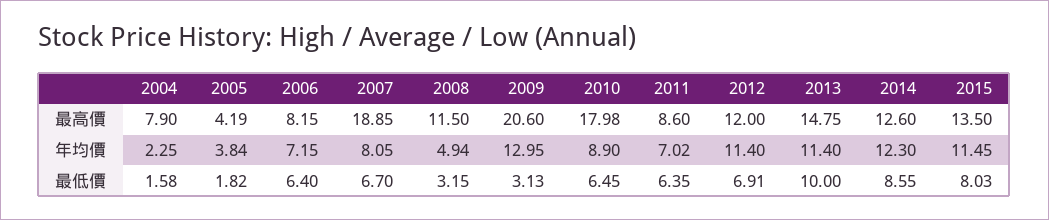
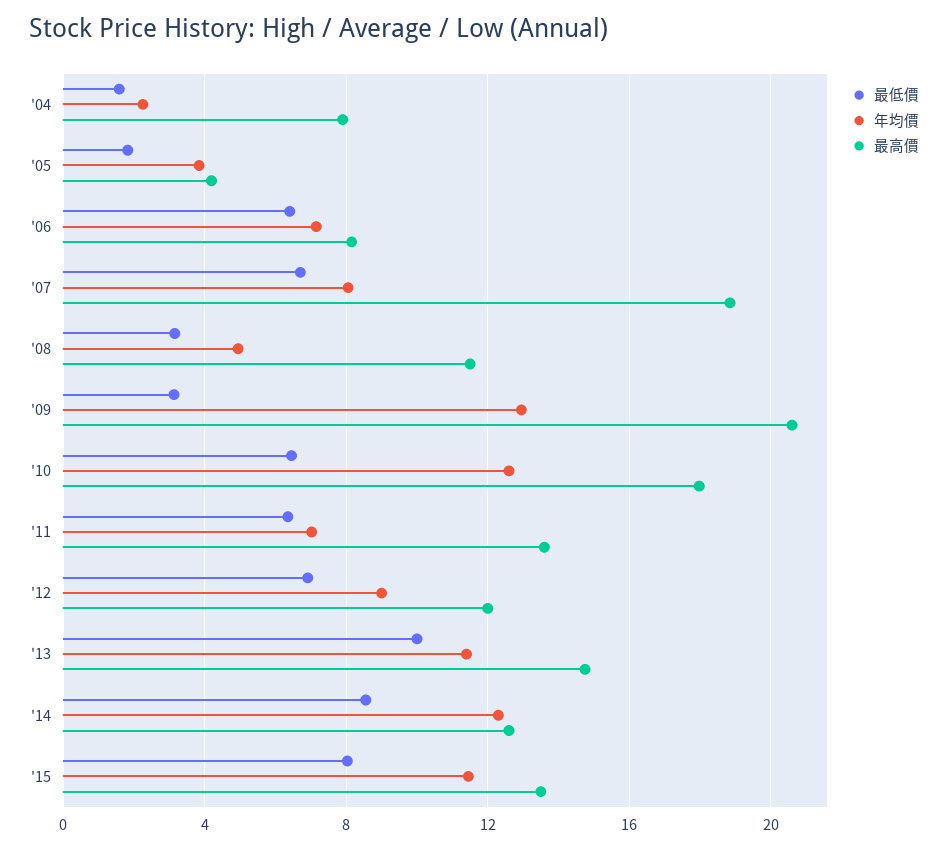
最高價, 2011: 8.6 -> 13.5
年均價, 2010: 8.9 -> 12.5
年均價, 2012: 11.4 -> 9

